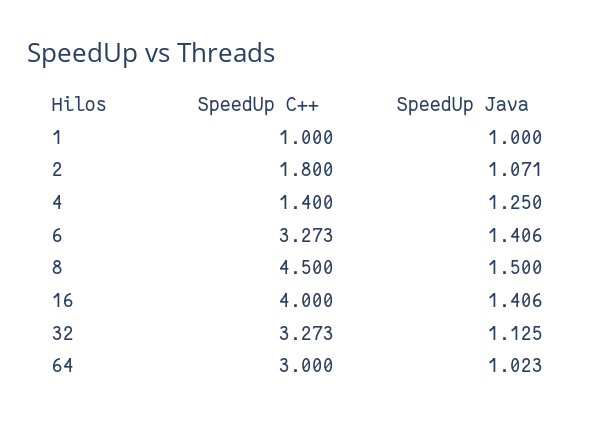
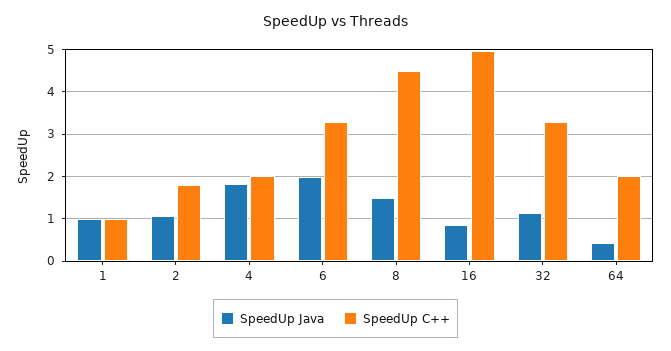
SpeedUp C++, 4: 1.4 -> 2
SpeedUp Java, 4: 1.25 -> 1.8
SpeedUp Java, 6: 1.406 -> 2
SpeedUp C++, 16: 4 -> 5
SpeedUp Java, 16: 1.406 -> 0.8
SpeedUp C++, 64: 3 -> 2
SpeedUp Java, 64: 1.023 -> 0.4

